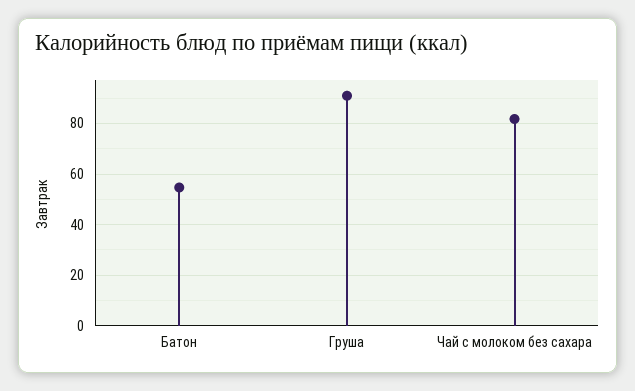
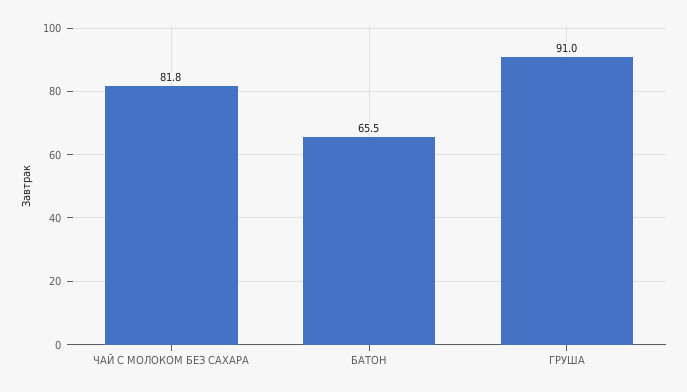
Батон: 55 -> 65.5

